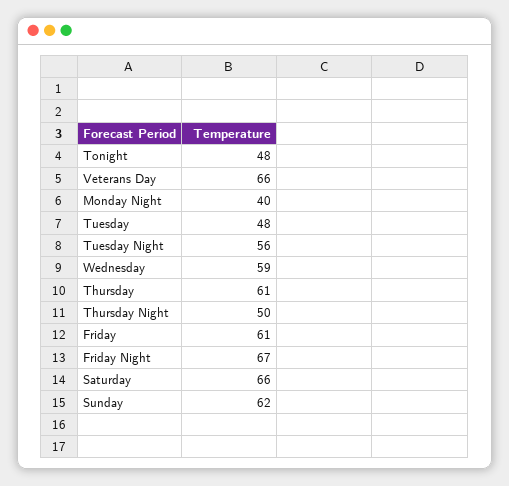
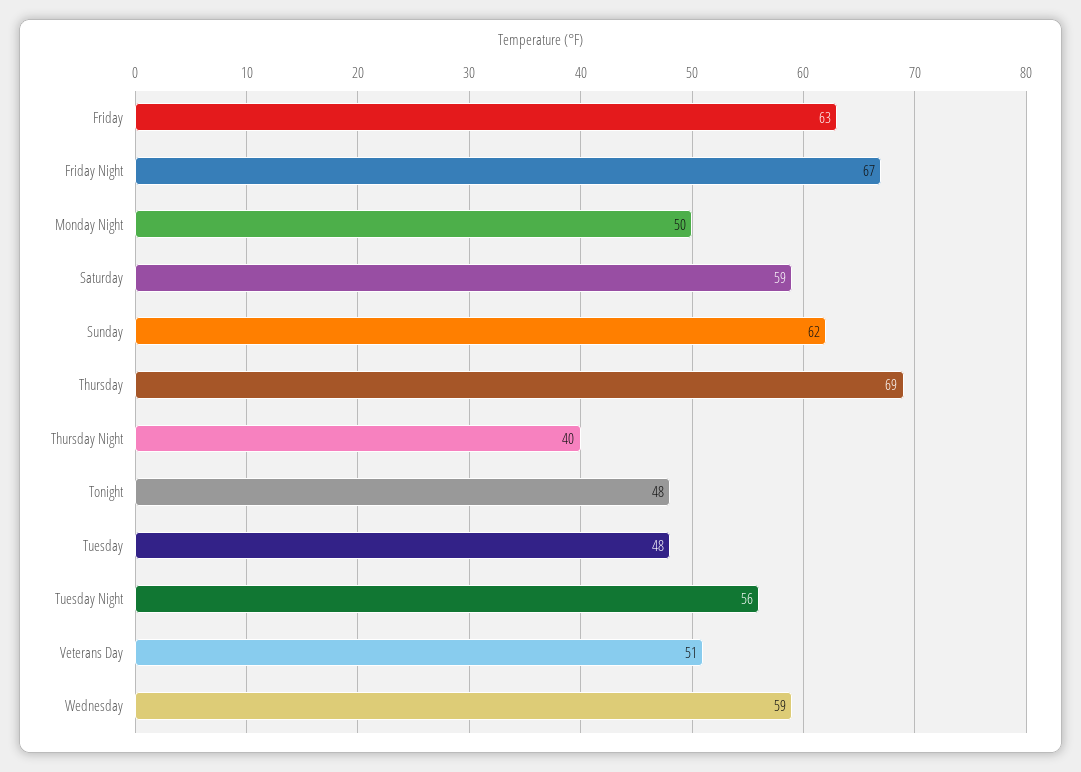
Veterans Day: 66 -> 51
Monday Night: 40 -> 50
Thursday: 61 -> 69
Thursday Night: 50 -> 40
Friday: 61 -> 63
Saturday: 66 -> 59

